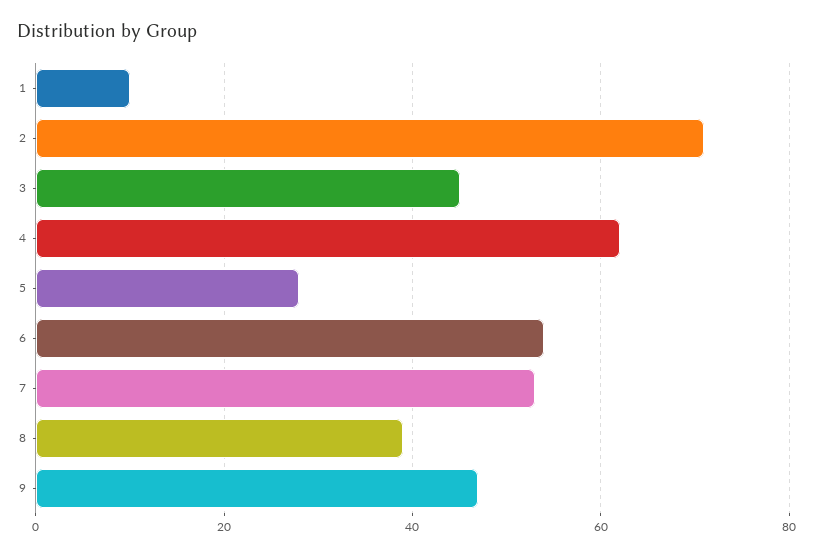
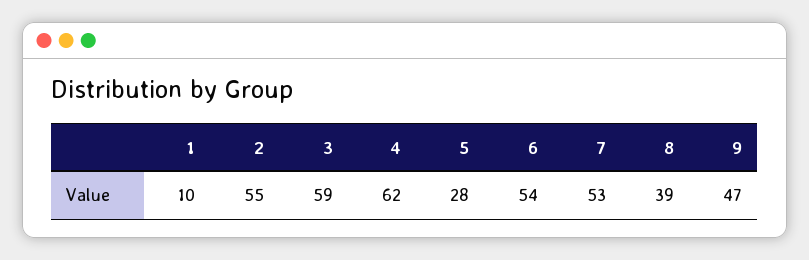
2: 70 -> 55
3: 45 -> 59

